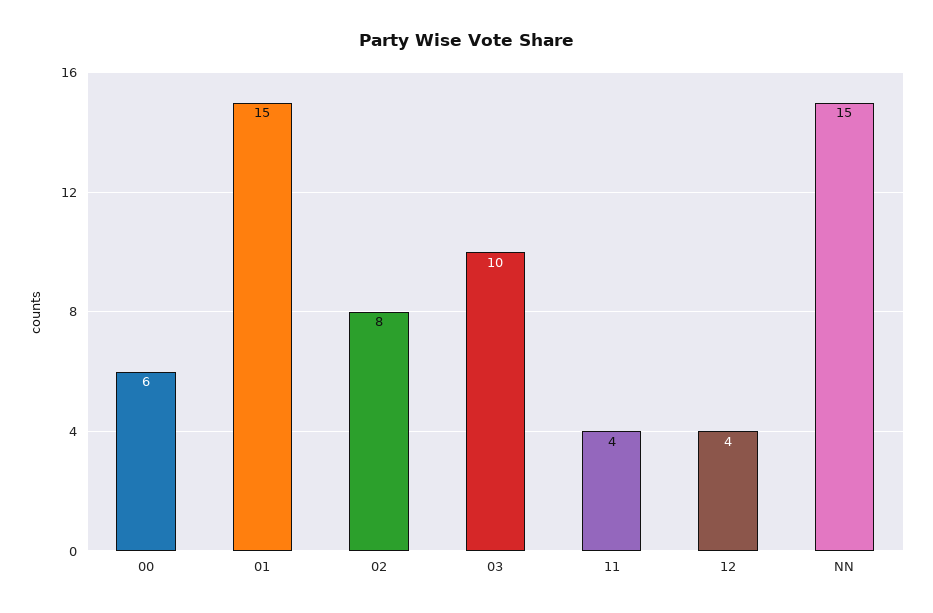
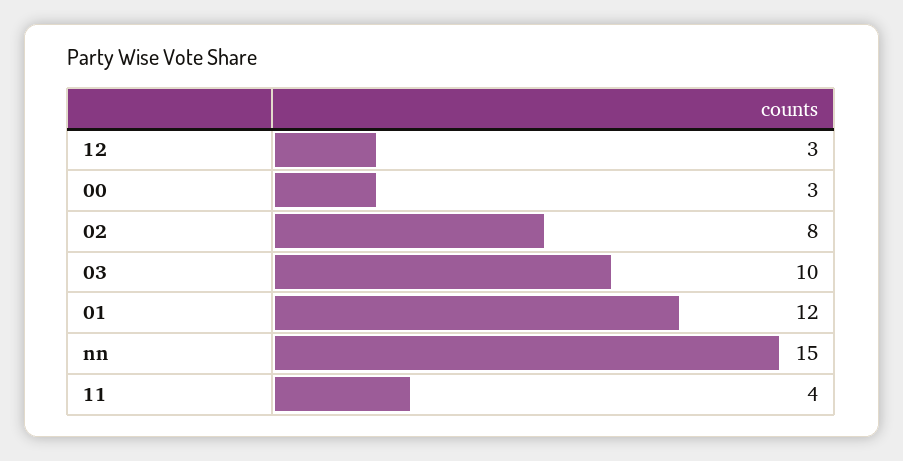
00: 6 -> 3
01: 15 -> 12
12: 4 -> 3

